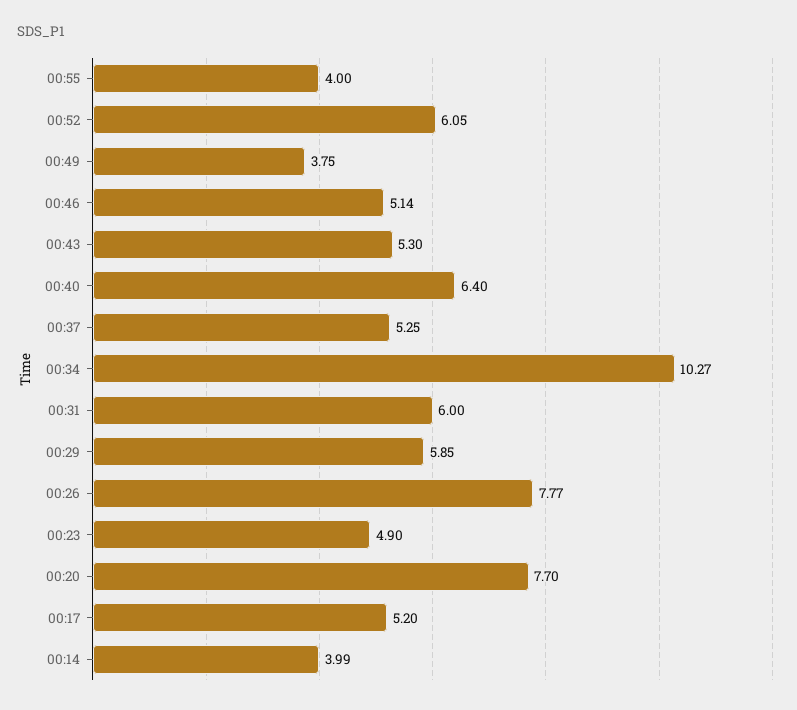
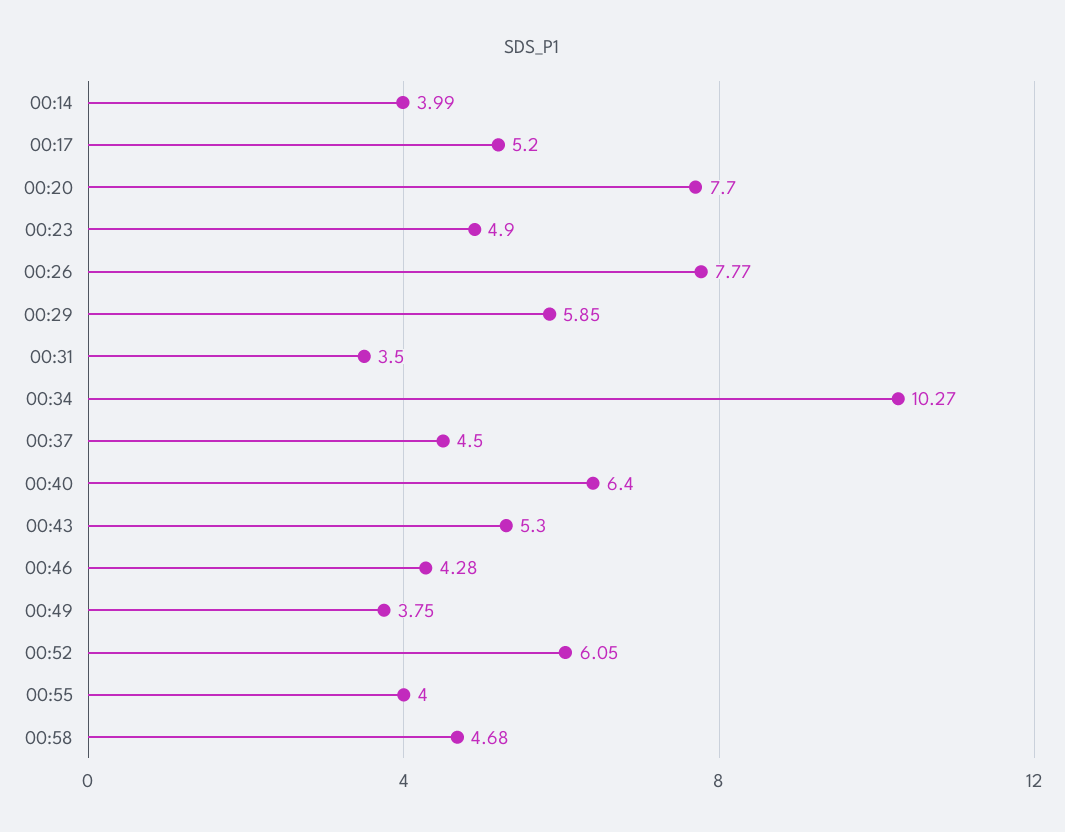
00:46: 5.14 -> 4.28
00:37: 5.25 -> 4.5
00:31: 6 -> 3.5
00:58: none -> 4.68

